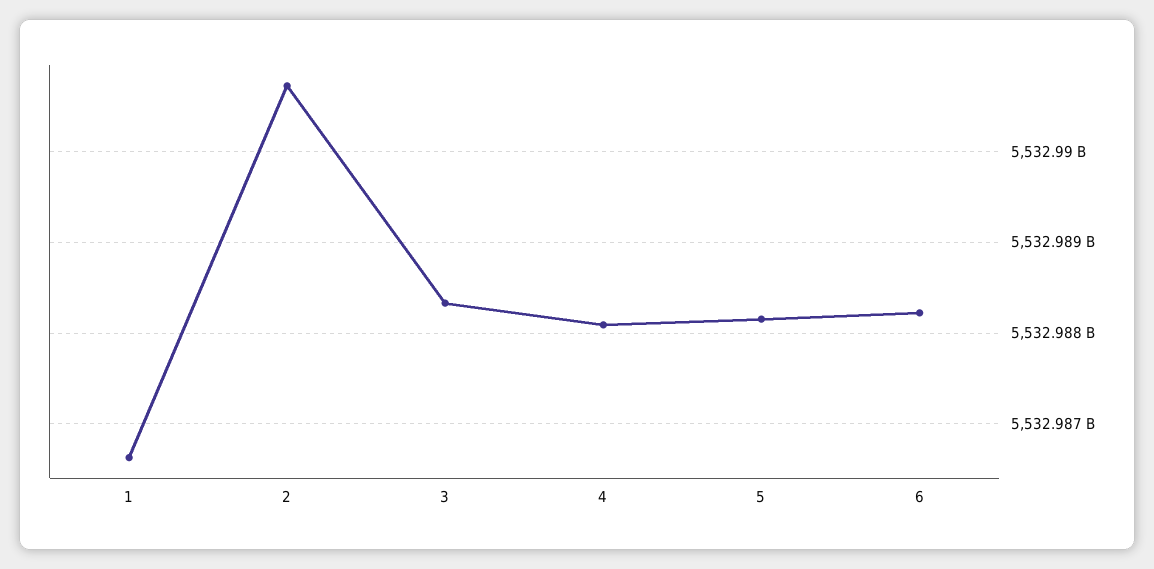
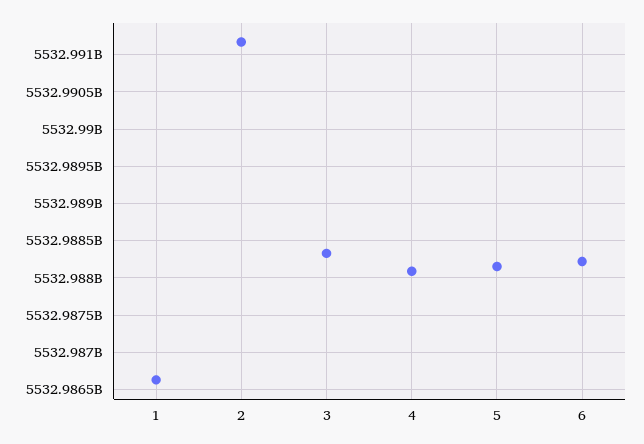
2: 5532990700000 -> 5532991200000

